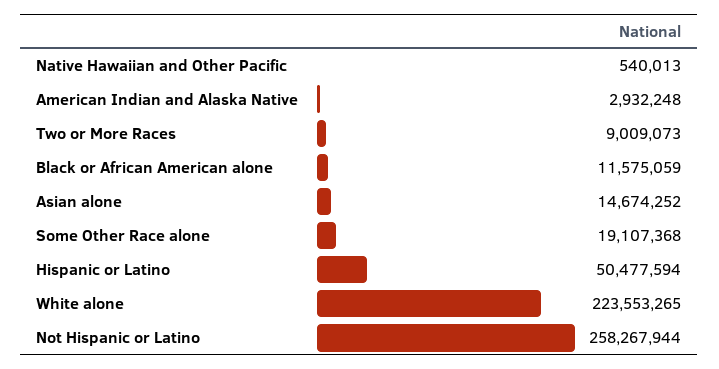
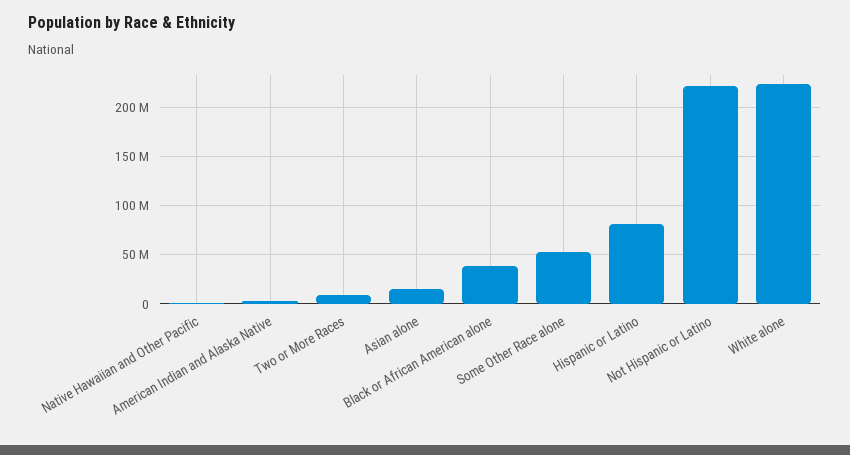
Black or African American alone: 11575059 -> 40000000
Some Other Race alone: 19107368 -> 50000000
Hispanic or Latino: 50477594 -> 80000000
Not Hispanic or Latino: 258267944 -> 220000000

